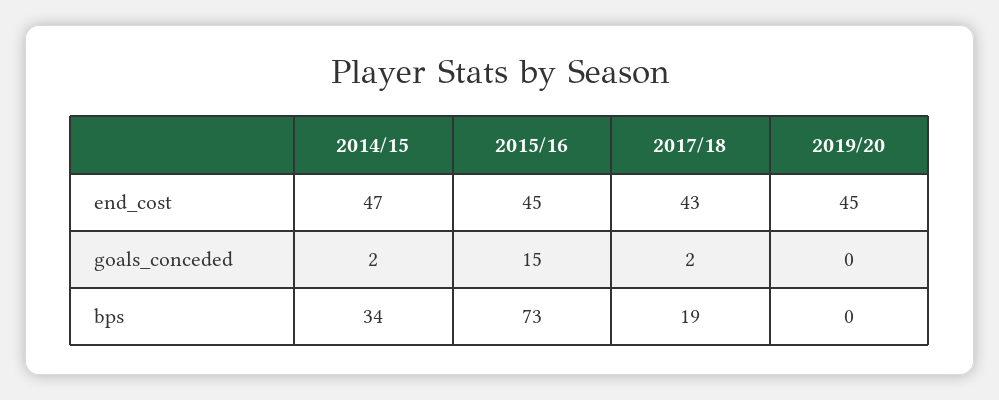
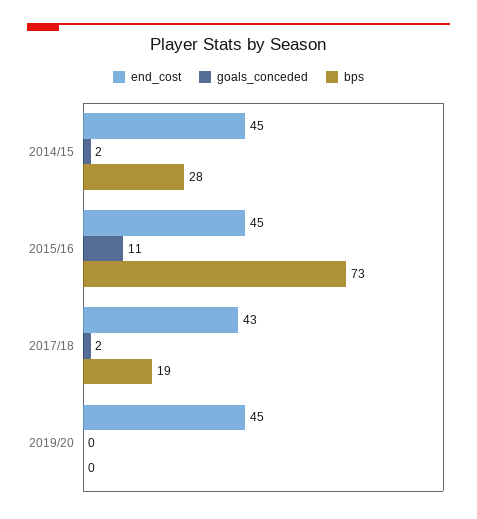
end_cost, 2014/15: 47 -> 45
goals_conceded, 2015/16: 15 -> 11
bps, 2014/15: 34 -> 28

